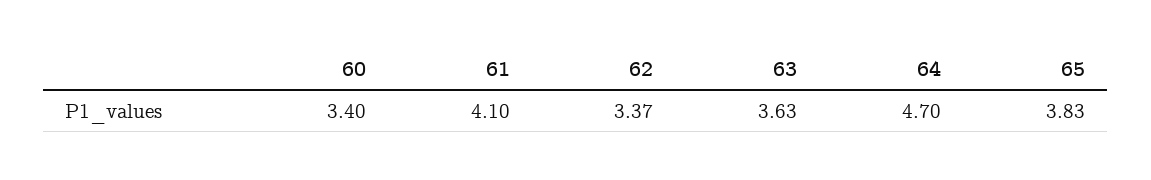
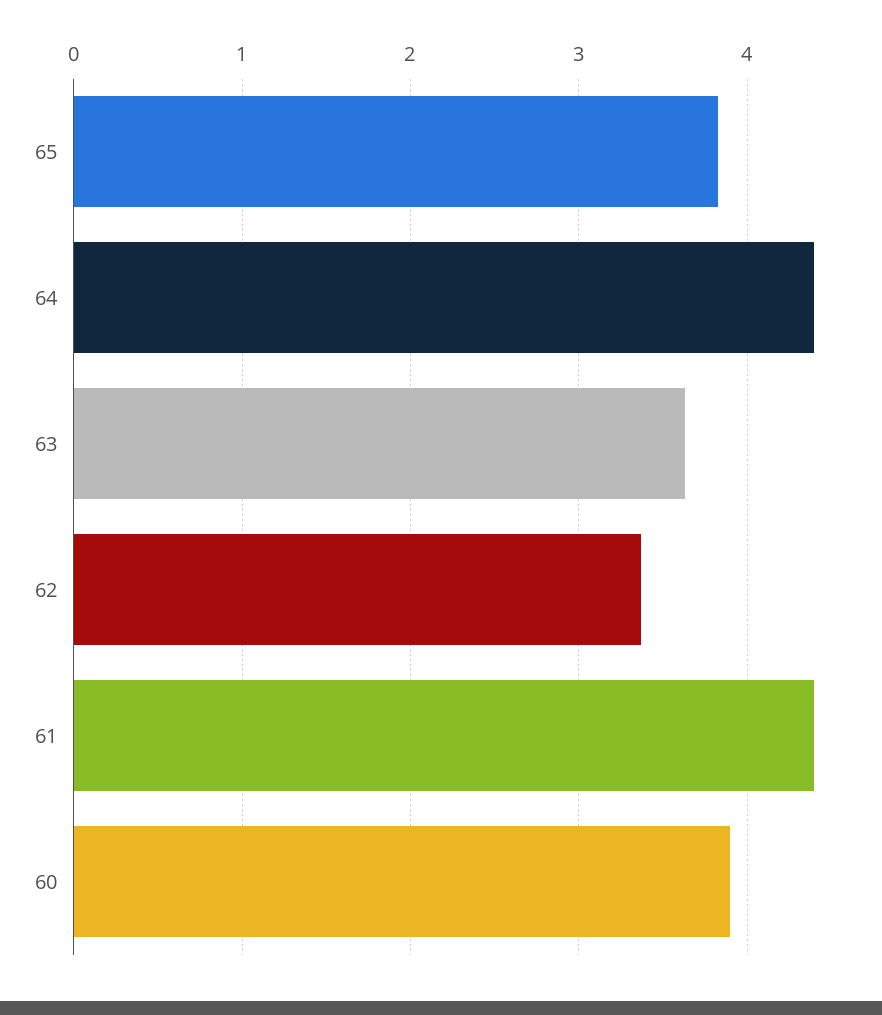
60: 3.4 -> 3.9
61: 4.1 -> 4.4
64: 4.7 -> 4.4

